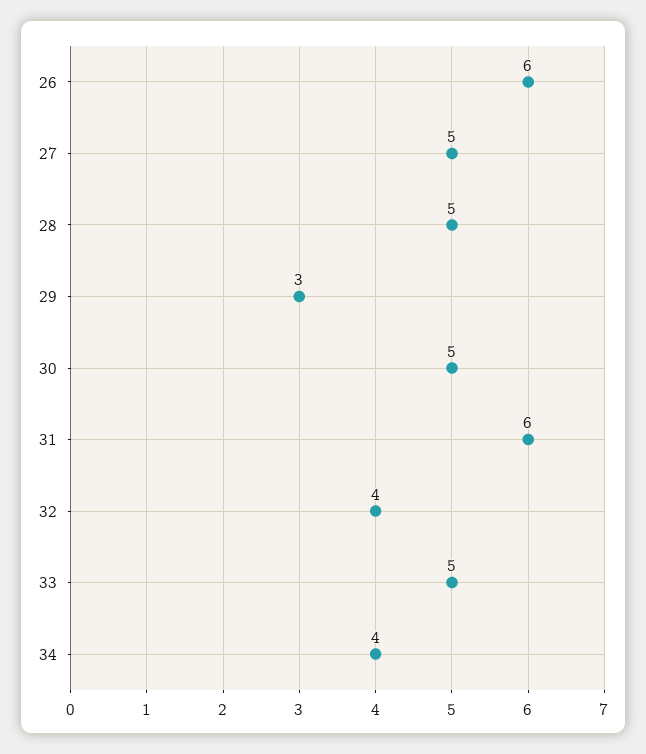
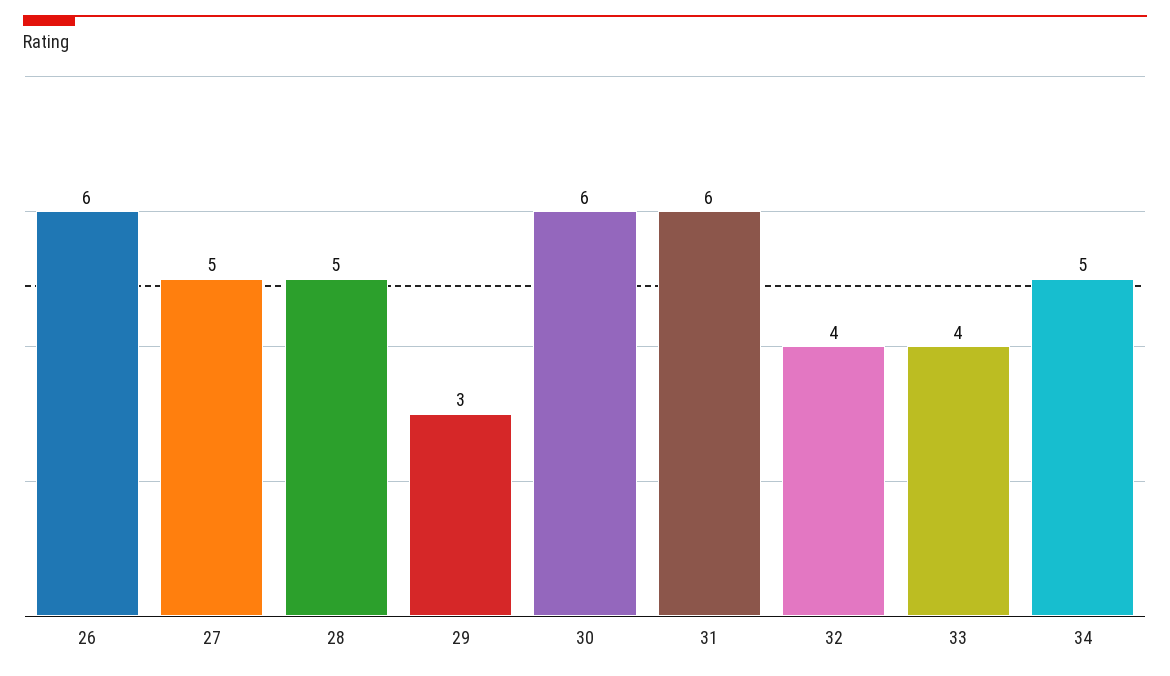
30: 5 -> 6
33: 5 -> 4
34: 4 -> 5

